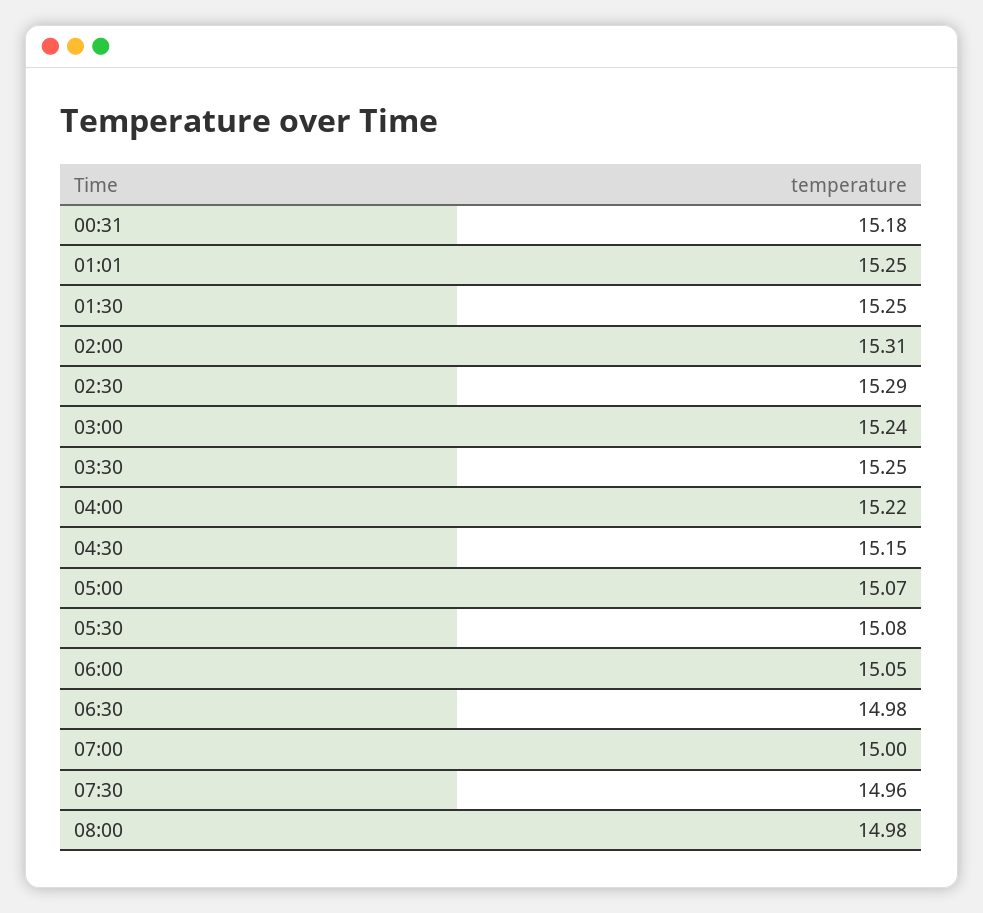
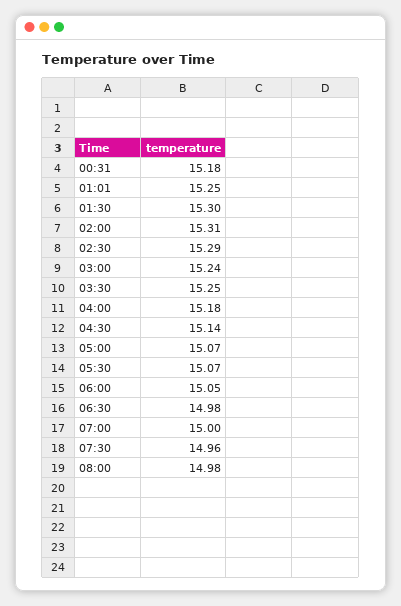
01:30: 15.25 -> 15.3
04:00: 15.22 -> 15.18
04:30: 15.15 -> 15.14
05:30: 15.08 -> 15.07

